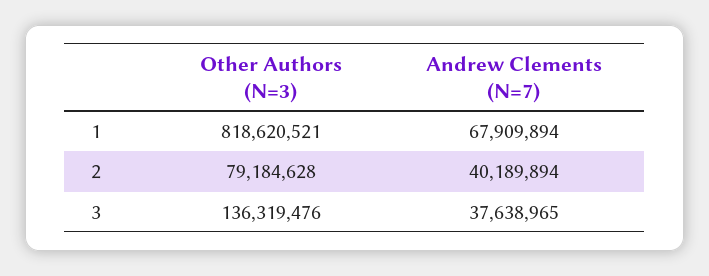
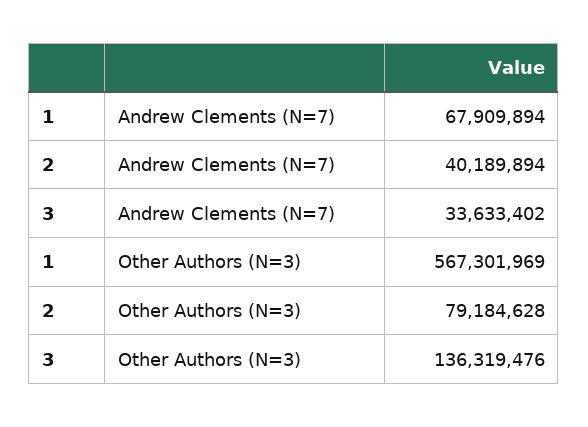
Other Authors (N=3), 1: 818620521 -> 567301969
Andrew Clements (N=7), 3: 37638965 -> 33633402

